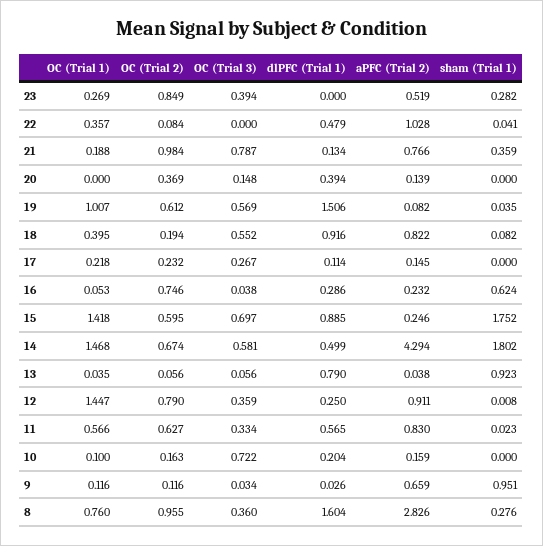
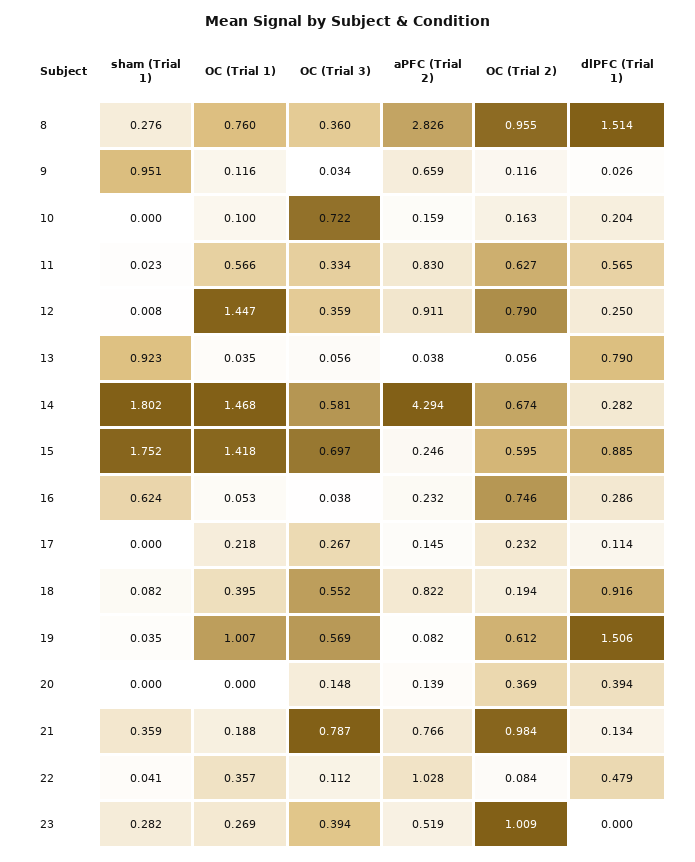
OC (Trial 2), 23: 0.849 -> 1.009
OC (Trial 3), 22: 0 -> 0.112
dlPFC (Trial 1), 14: 0.499 -> 0.282
dlPFC (Trial 1), 8: 1.604 -> 1.514

